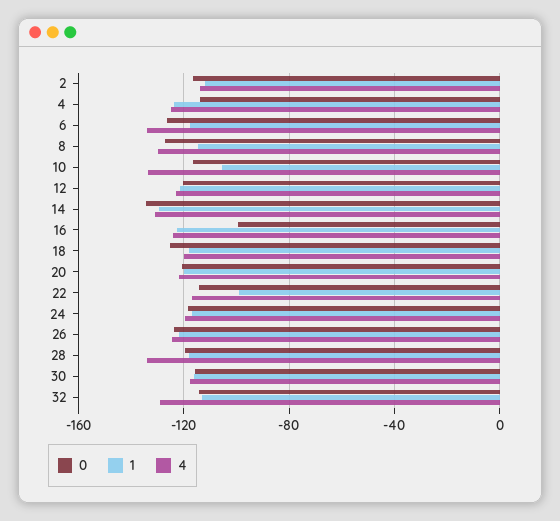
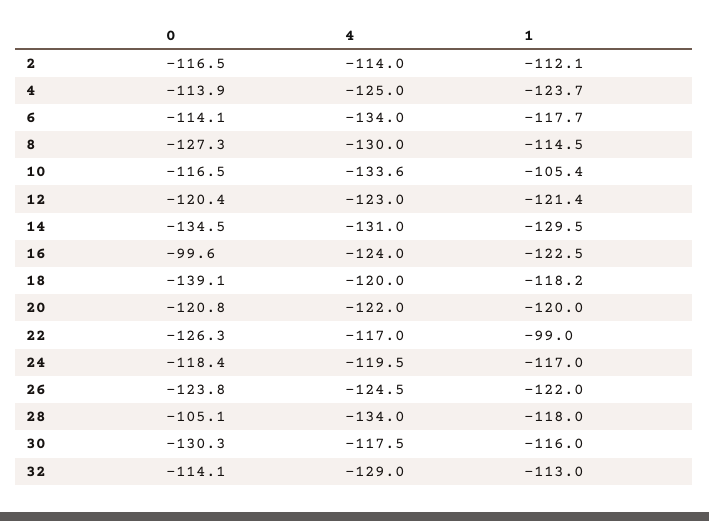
0, 6: -125 -> -114.1
0, 18: -125 -> -139.1
0, 22: -115 -> -126.3
0, 28: -120 -> -105.1
0, 30: -115 -> -130.3

